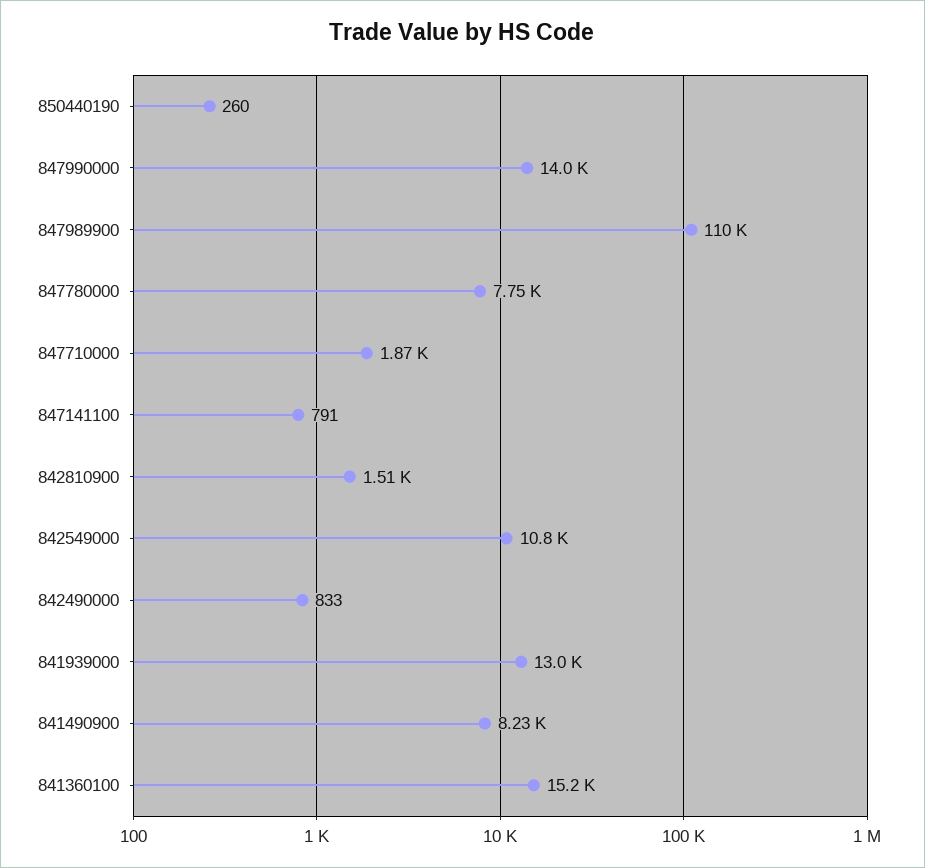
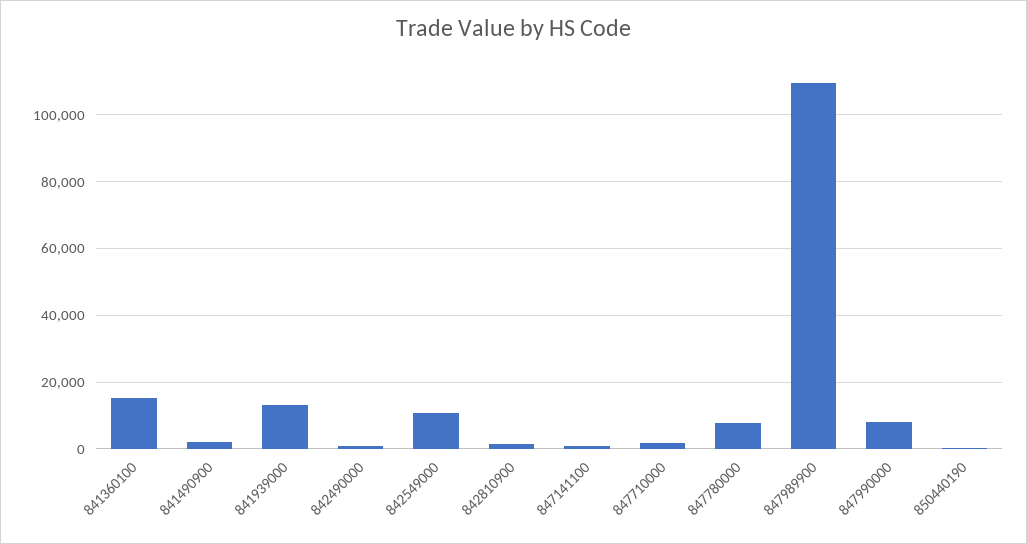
847990000: 14000 -> 8000
841490900: 8230 -> 2000

